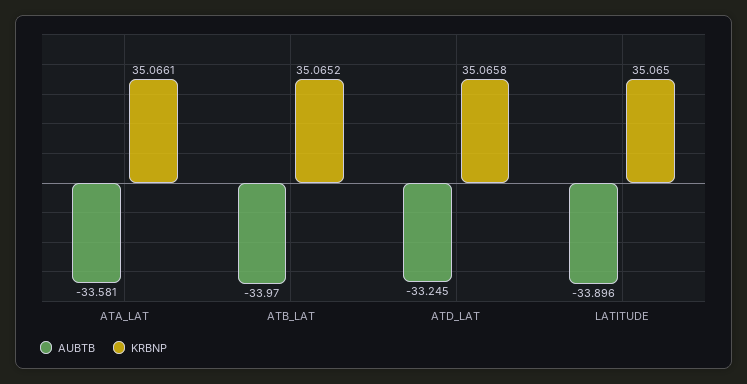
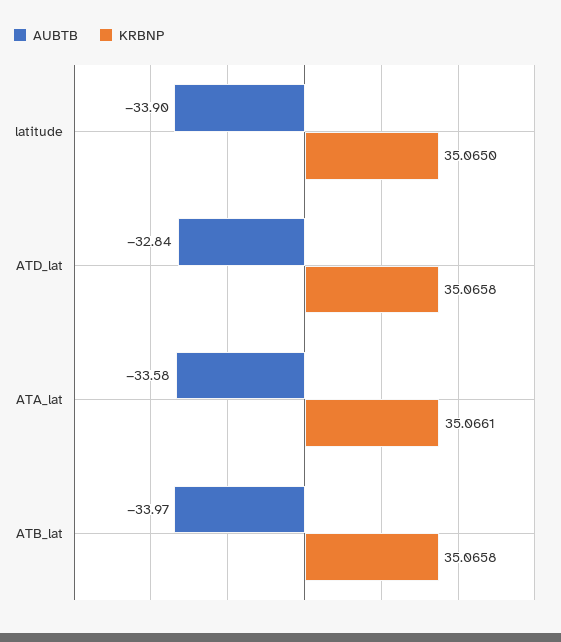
KRBNP, ATB_LAT: 35.0652 -> 35.0658
AUBTB, ATD_LAT: -33.245 -> -32.84

